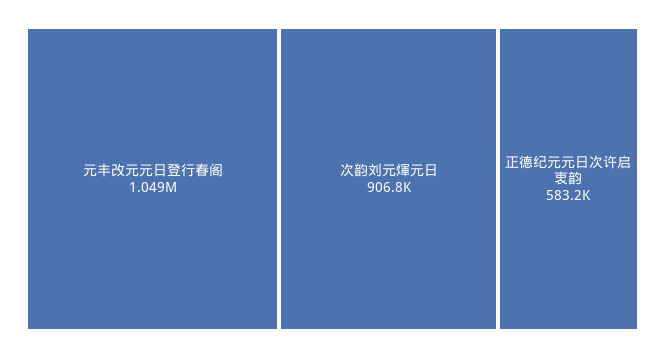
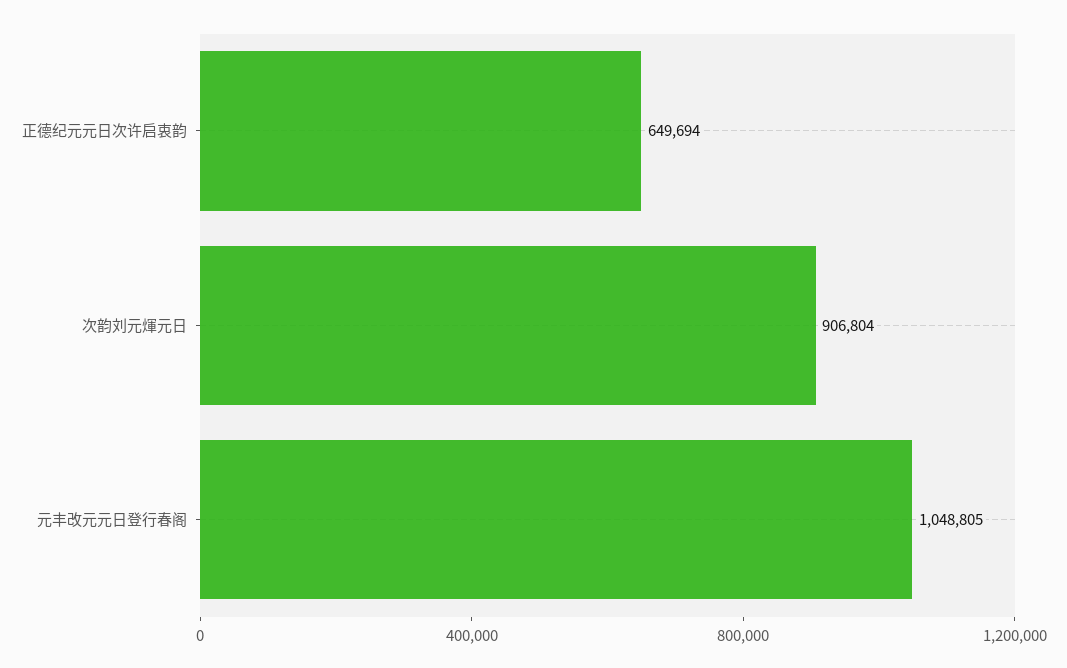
正德纪元元日次许启衷韵: 583200 -> 649694

